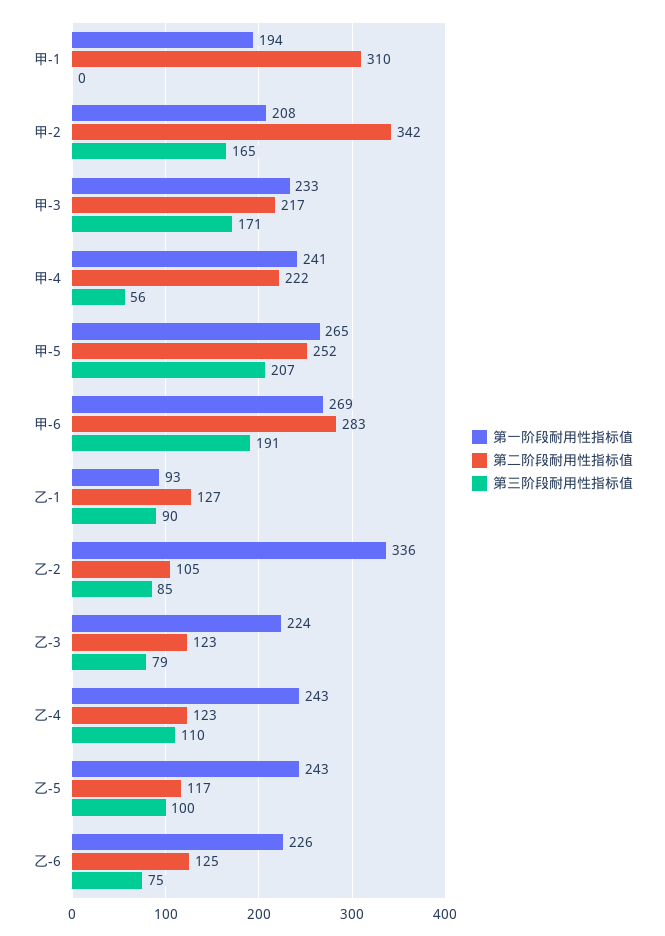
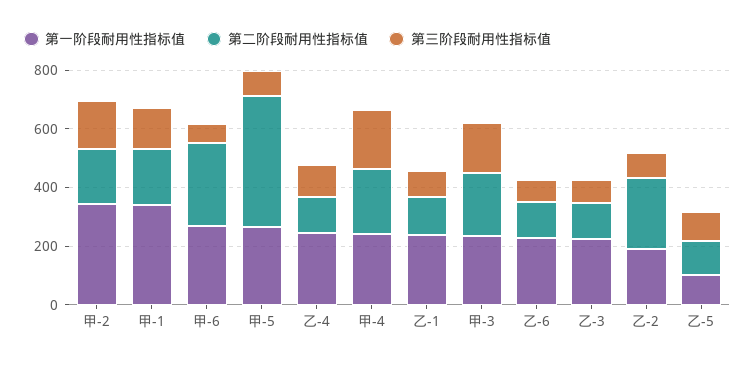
第一阶段耐用性指标值, 甲-1: 194 -> 350
第二阶段耐用性指标值, 甲-1: 310 -> 200
第三阶段耐用性指标值, 甲-1: 0 -> 150
第一阶段耐用性指标值, 甲-2: 208 -> 350
第二阶段耐用性指标值, 甲-2: 342 -> 200
第三阶段耐用性指标值, 甲-4: 56 -> 200
第二阶段耐用性指标值, 甲-5: 252 -> 450
第三阶段耐用性指标值, 甲-5: 207 -> 100
第三阶段耐用性指标值, 甲-6: 191 -> 50
第一阶段耐用性指标值, 乙-1: 93 -> 250
第一阶段耐用性指标值, 乙-2: 336 -> 200
第二阶段耐用性指标值, 乙-2: 105 -> 250
第一阶段耐用性指标值, 乙-5: 243 -> 100

